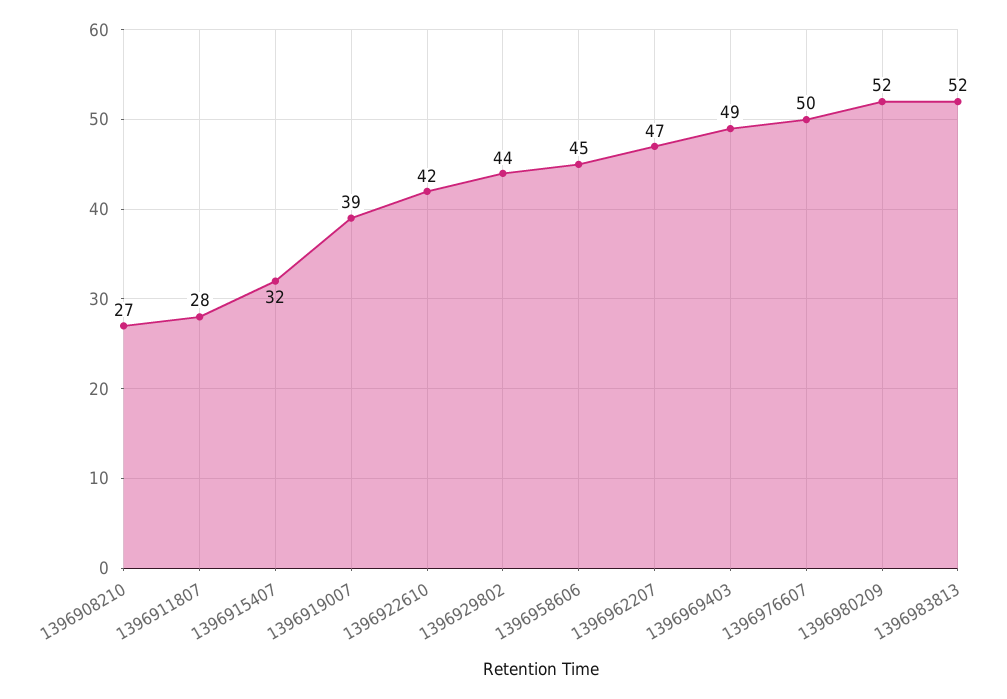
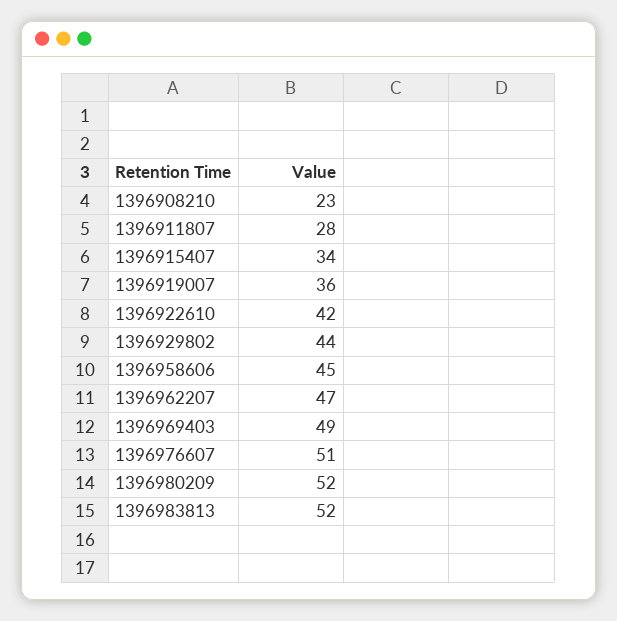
1396908210: 27 -> 23
1396915407: 32 -> 34
1396919007: 39 -> 36
1396976607: 50 -> 51

